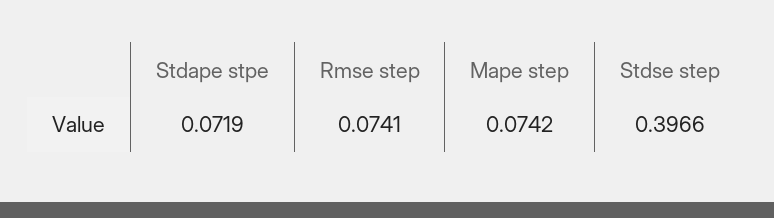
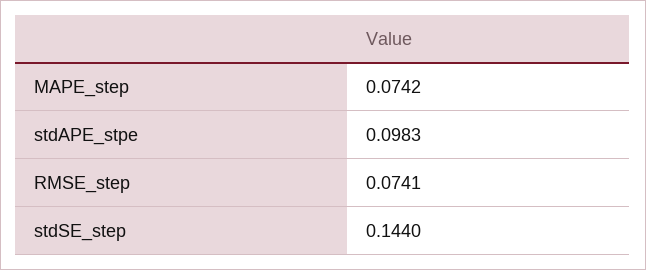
Stdape stpe: 0.0719 -> 0.0983
Stdse step: 0.3966 -> 0.144

